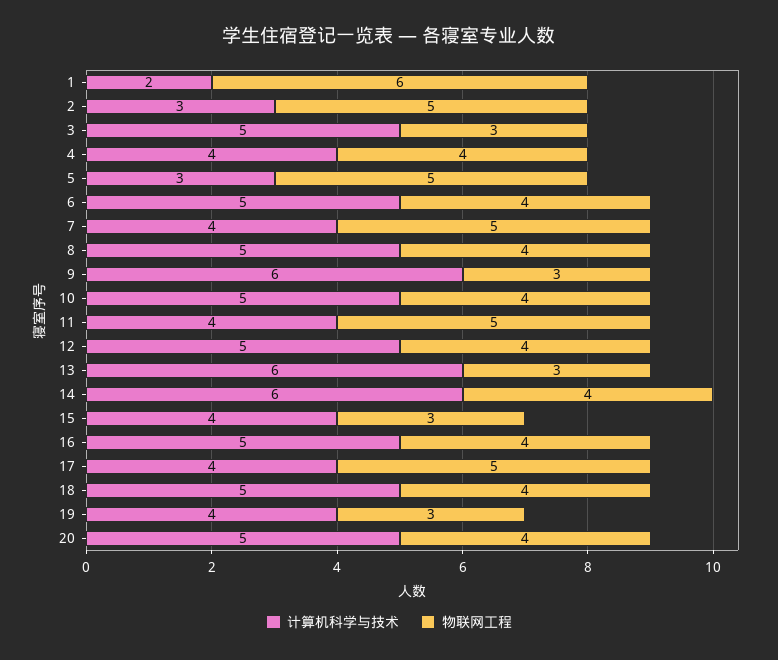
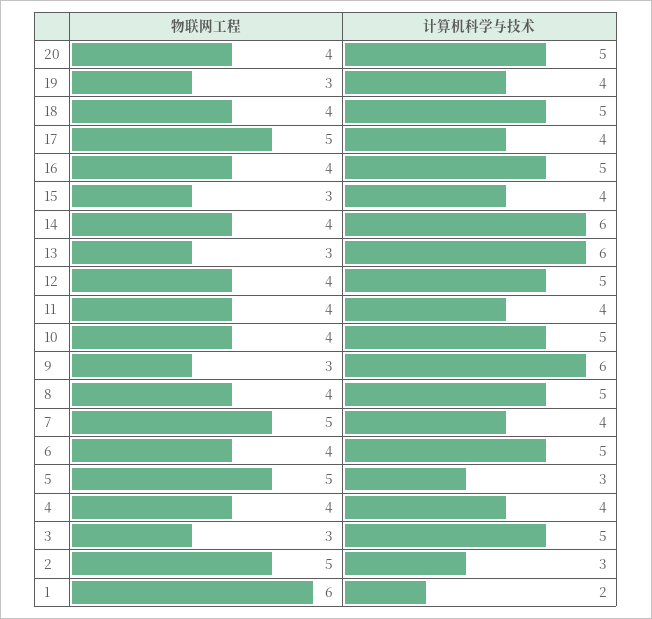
物联网工程, 11: 5 -> 4

